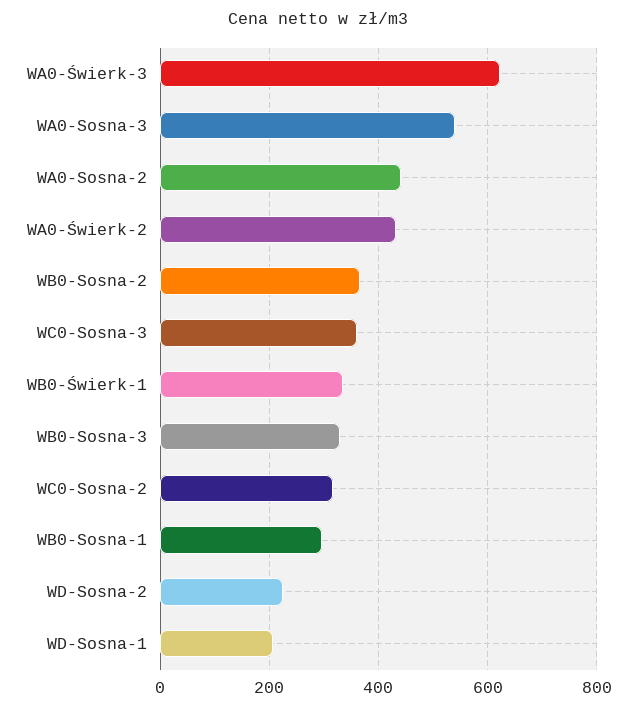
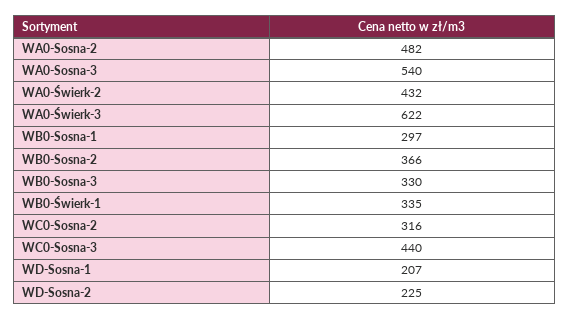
WA0-Sosna-2: 440 -> 482
WC0-Sosna-3: 360 -> 440

